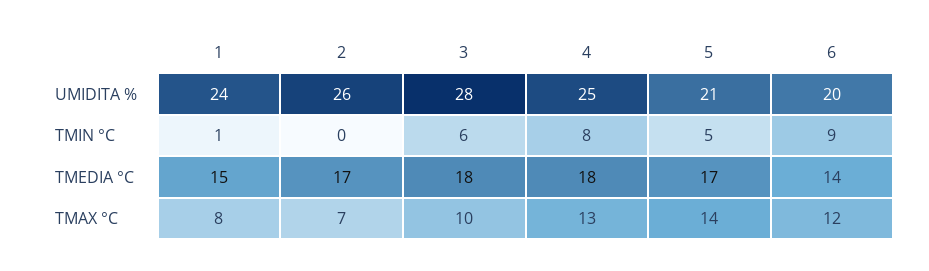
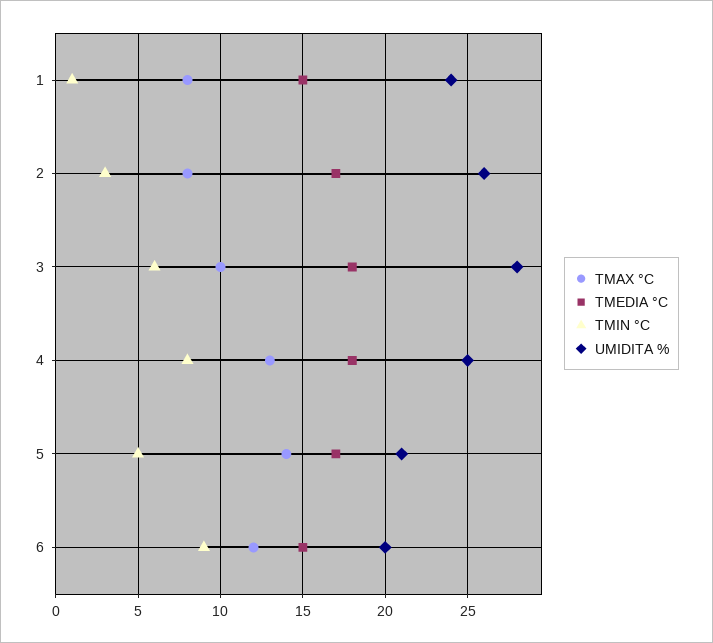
TMIN °C, 2: 0 -> 3
TMEDIA °C, 6: 14 -> 15
TMAX °C, 2: 7 -> 8

